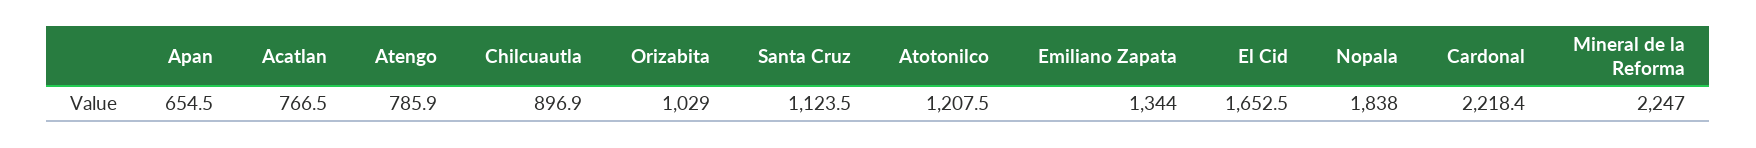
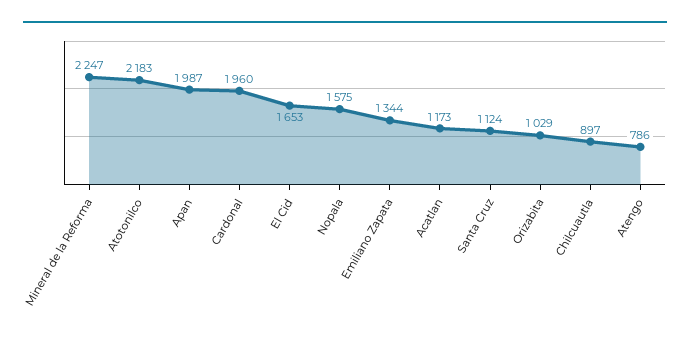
Apan: 654.5 -> 1987
Acatlan: 766.5 -> 1173
Atotonilco: 1207.5 -> 2183
Nopala: 1838 -> 1575
Cardonal: 2218.4 -> 1960

